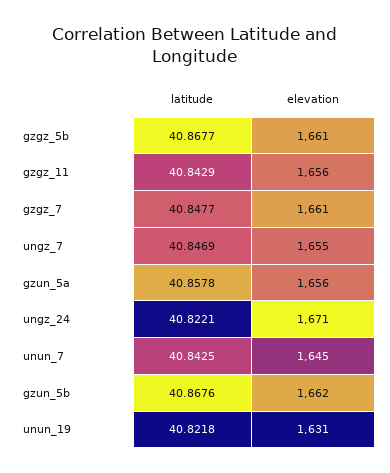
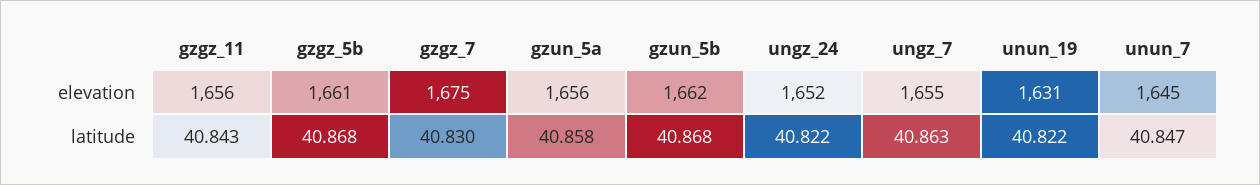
latitude, gzgz_7: 40.8477 -> 40.83
elevation, gzgz_7: 1661 -> 1675
latitude, ungz_7: 40.8469 -> 40.863
elevation, ungz_24: 1671 -> 1652
latitude, unun_7: 40.8425 -> 40.847

